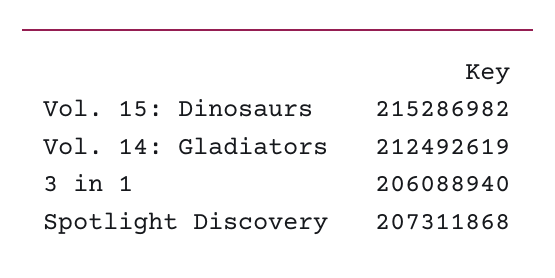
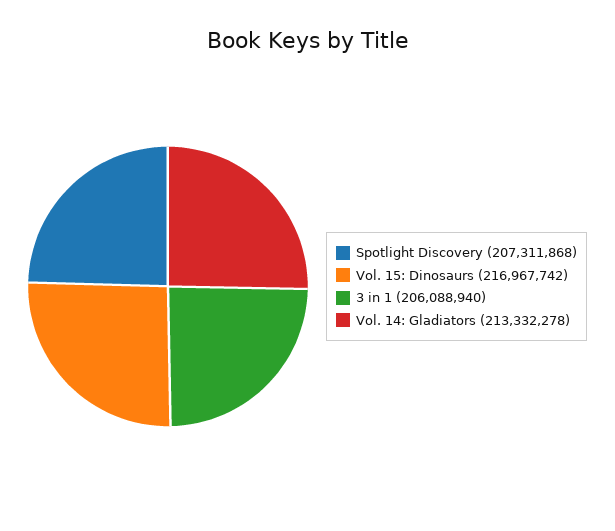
Vol. 15: Dinosaurs: 215286982 -> 216967742
Vol. 14: Gladiators: 212492619 -> 213332278

